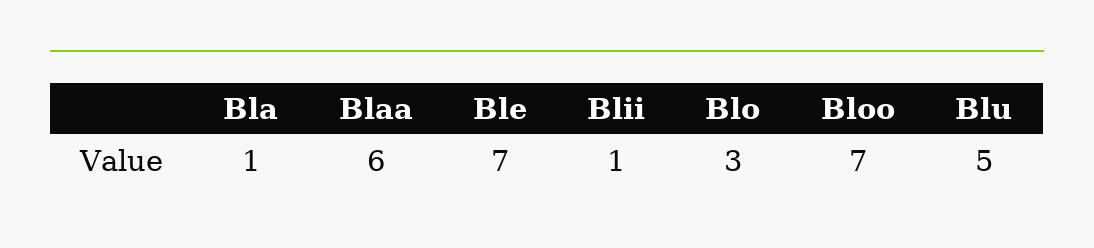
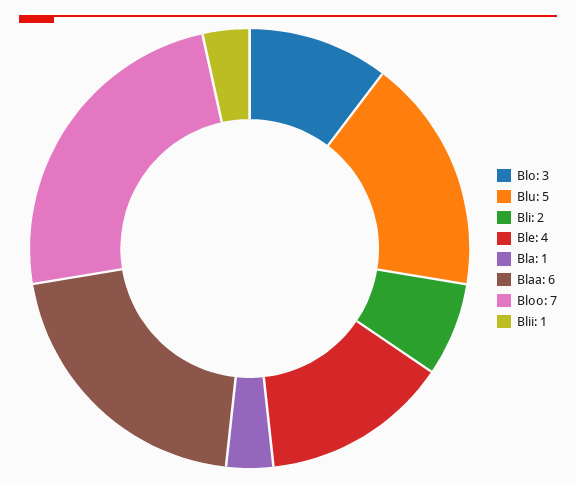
Ble: 7 -> 4
Bli: none -> 2

